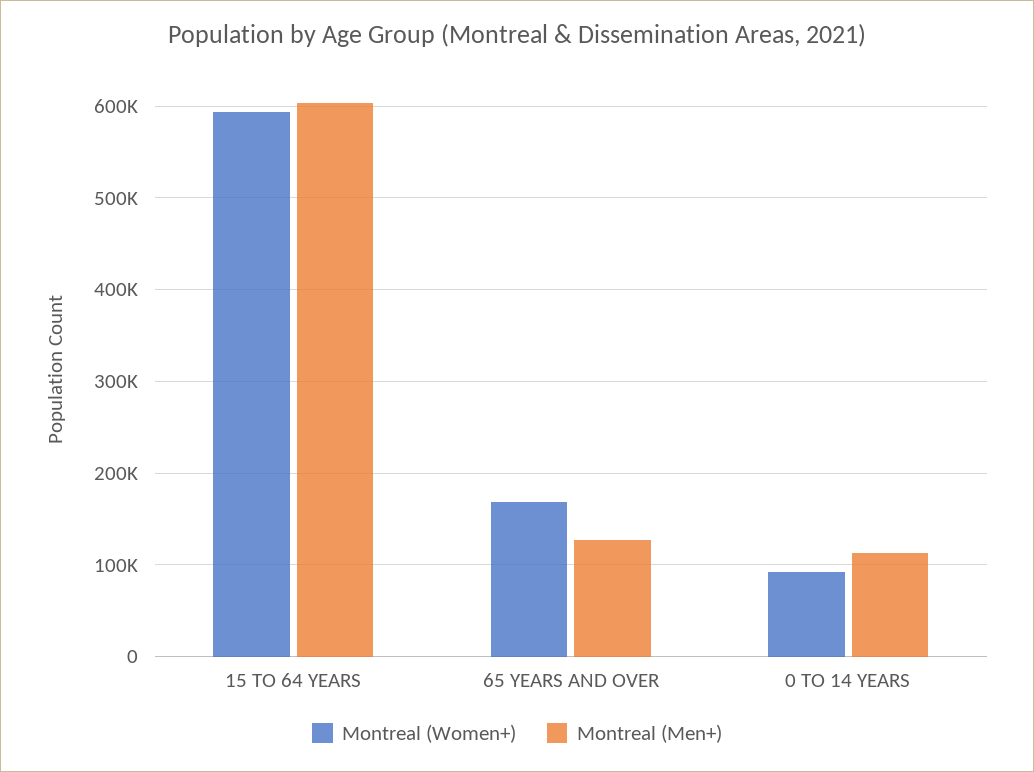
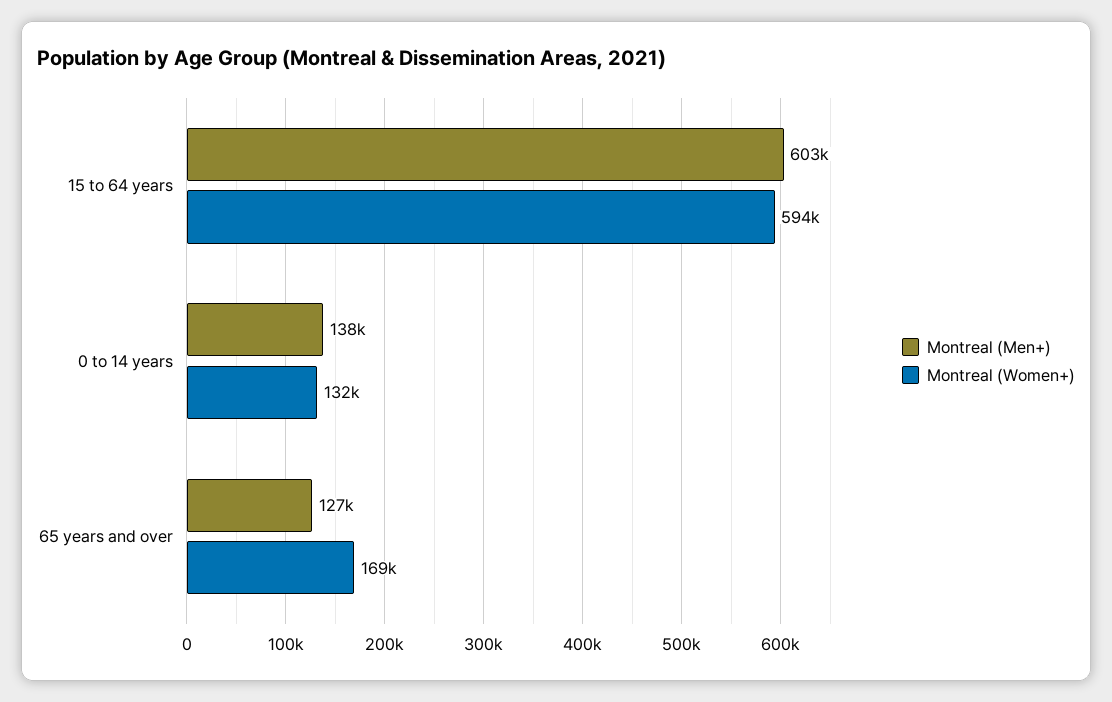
Montreal (Women+), 0 TO 14 YEARS: 90000 -> 132000
Montreal (Men+), 0 TO 14 YEARS: 110000 -> 138000

